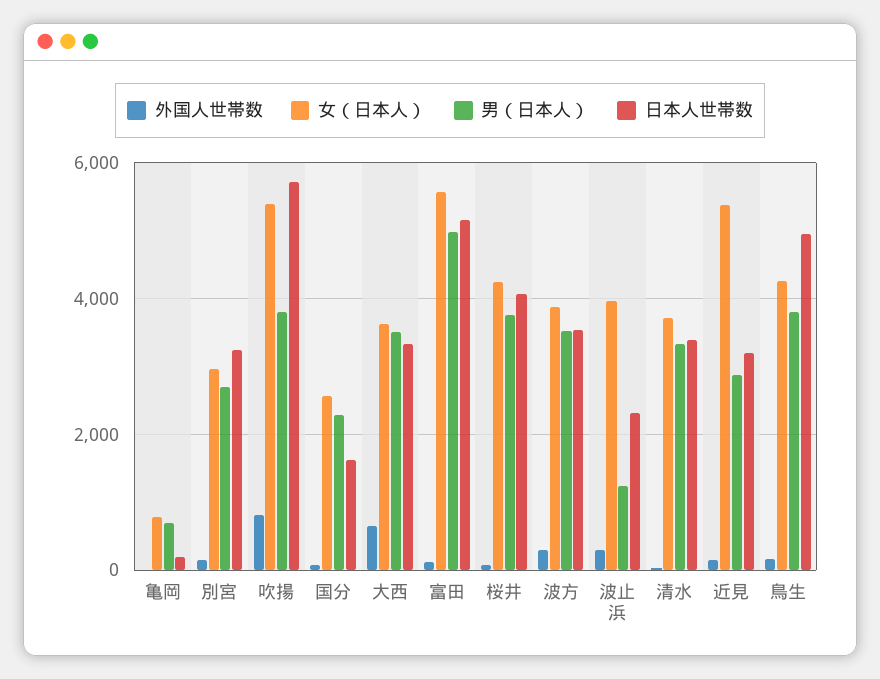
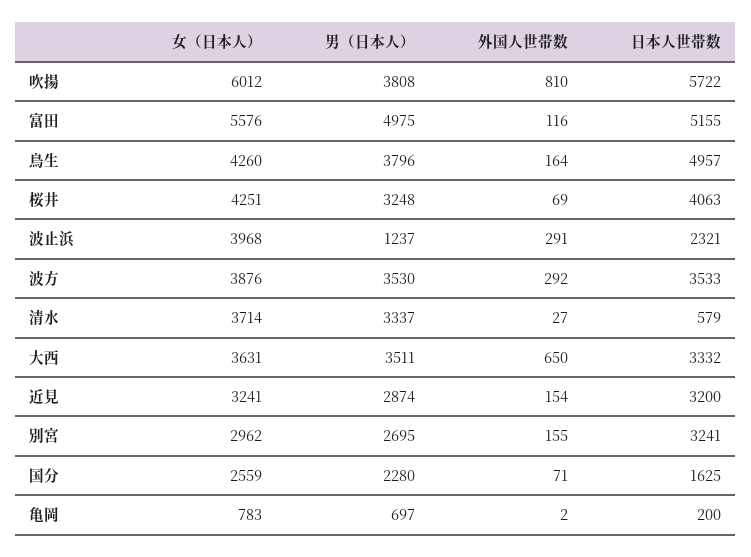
女（日本人）, 吹揚: 5400 -> 6012
男（日本人）, 桜井: 3800 -> 3248
日本人世帯数, 清水: 3400 -> 579
女（日本人）, 近見: 5400 -> 3241

